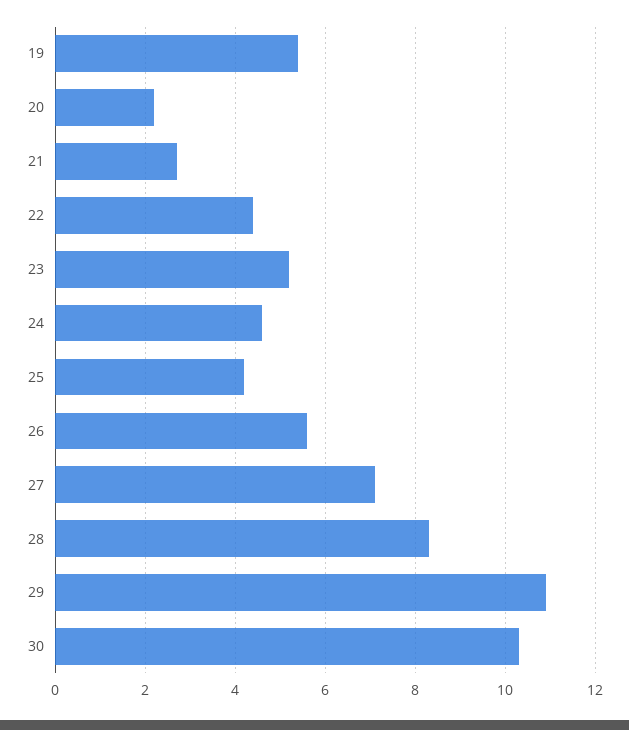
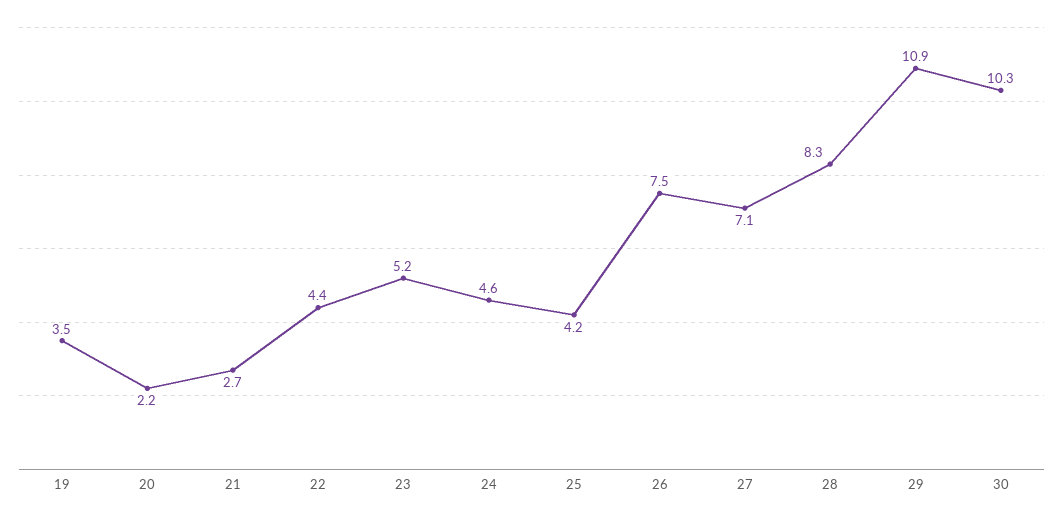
19: 5.5 -> 3.5
26: 5.5 -> 7.5

